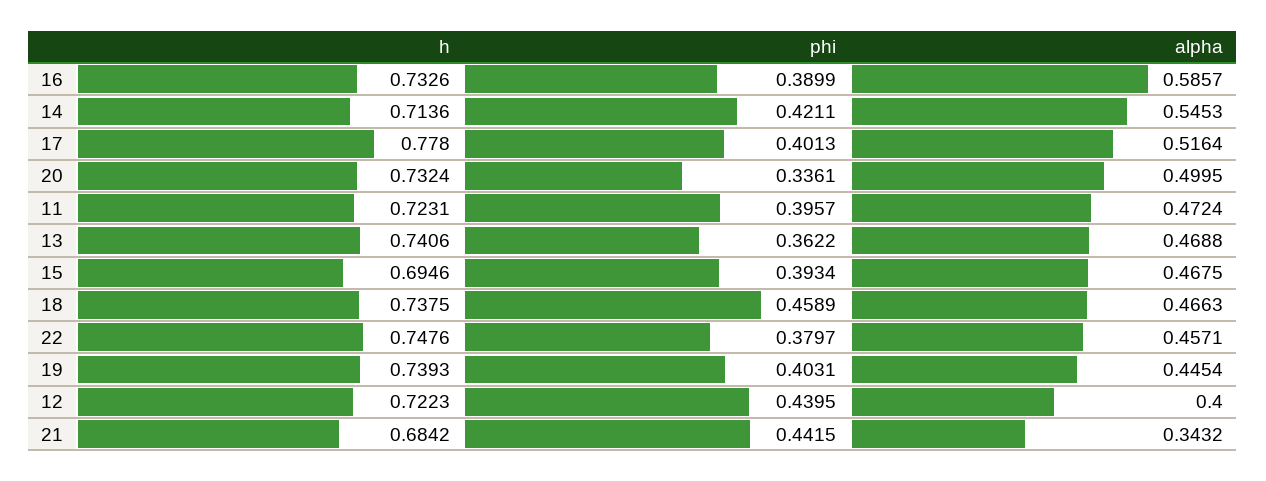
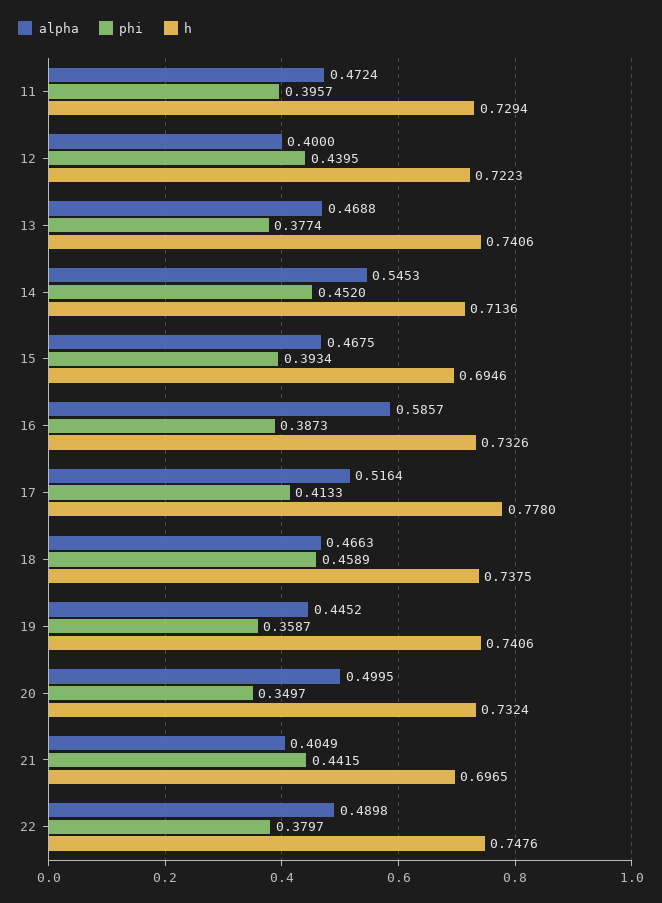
phi, 16: 0.3899 -> 0.3873
phi, 14: 0.4211 -> 0.452
phi, 17: 0.4013 -> 0.4133
phi, 20: 0.3361 -> 0.3497
h, 11: 0.7231 -> 0.7294
phi, 13: 0.3622 -> 0.3774
alpha, 22: 0.4571 -> 0.4898
h, 19: 0.7393 -> 0.7406
phi, 19: 0.4031 -> 0.3587
alpha, 19: 0.4454 -> 0.4452
h, 21: 0.6842 -> 0.6965
alpha, 21: 0.3432 -> 0.4049

